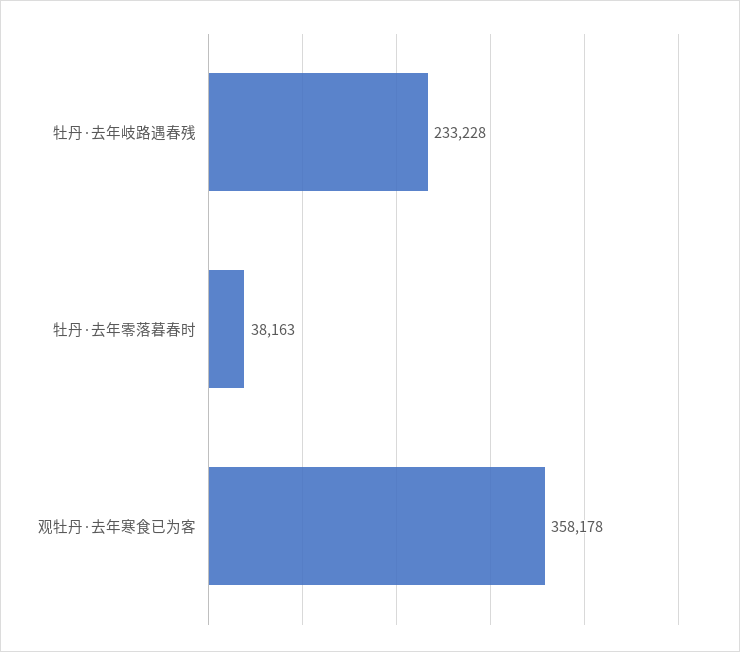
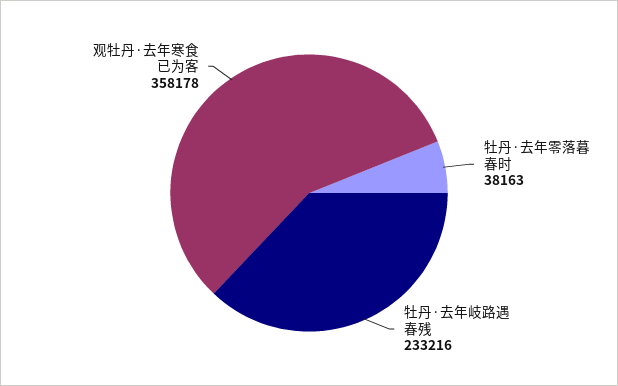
牡丹·去年岐路遇春残: 233228 -> 233216

